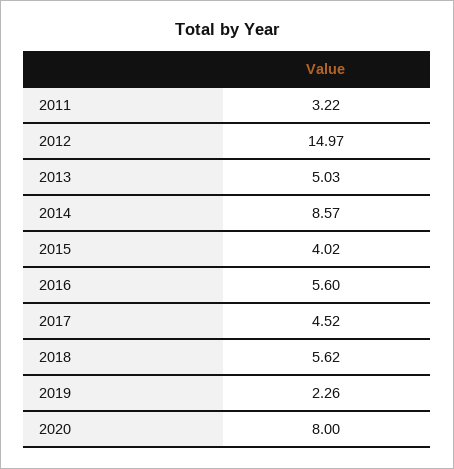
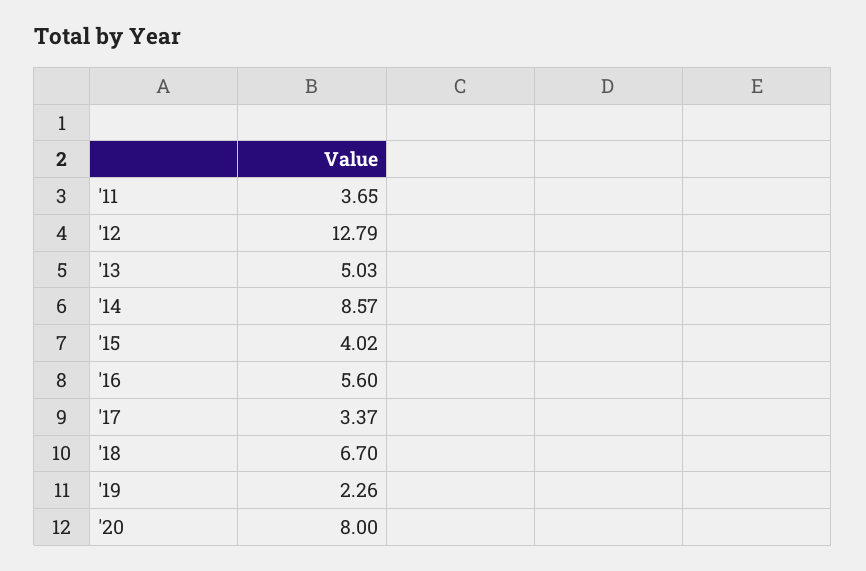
2011: 3.22 -> 3.65
2012: 14.97 -> 12.79
2017: 4.52 -> 3.37
2018: 5.62 -> 6.7

